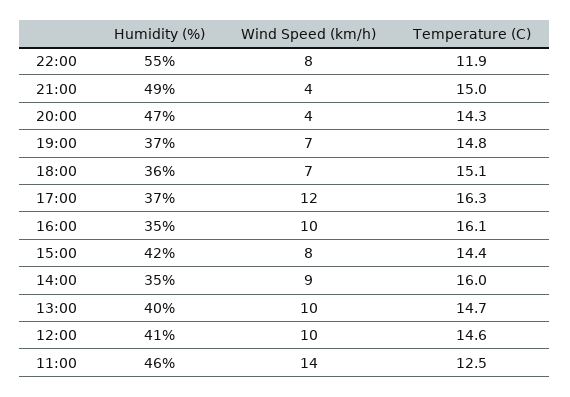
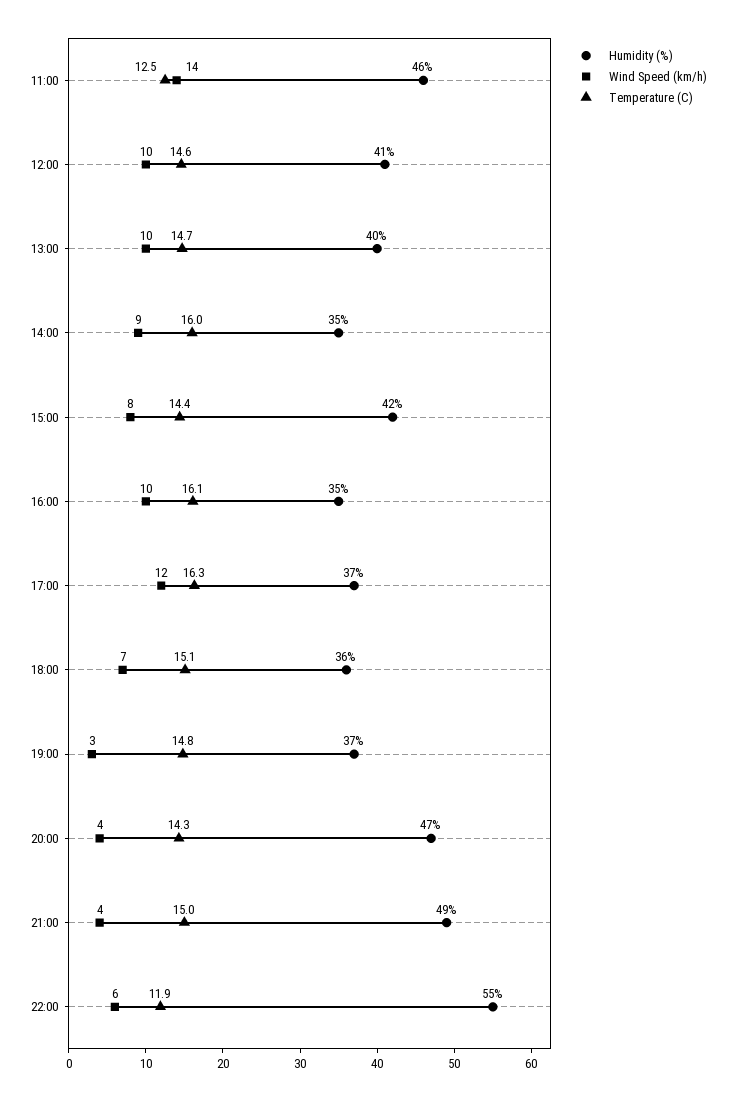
Wind Speed (km/h), 22:00: 8 -> 6
Wind Speed (km/h), 19:00: 7 -> 3

